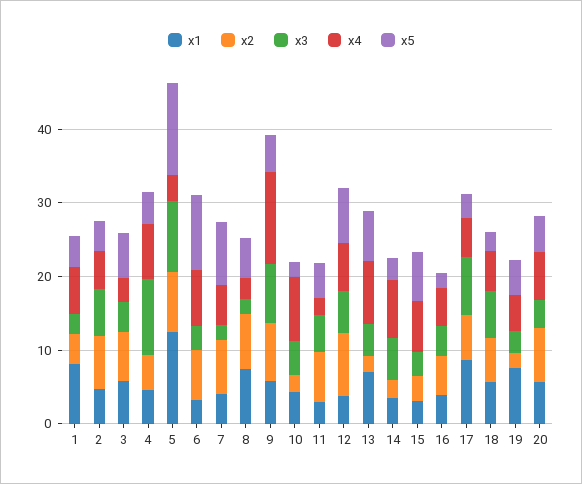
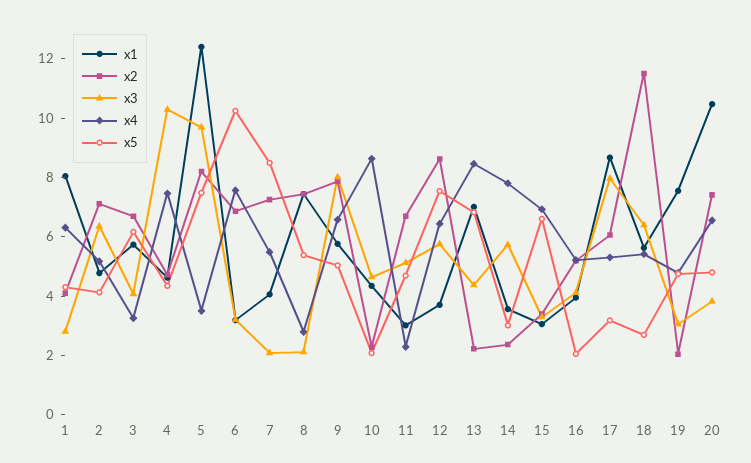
x5, 5: 12 -> 7.5
x4, 9: 12 -> 6.5
x2, 18: 6 -> 11.5
x1, 20: 6 -> 10.5

